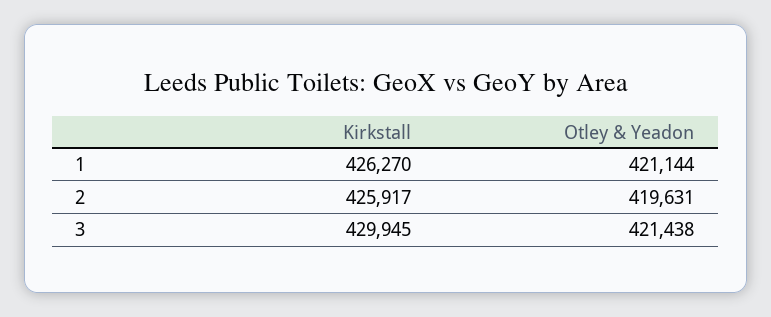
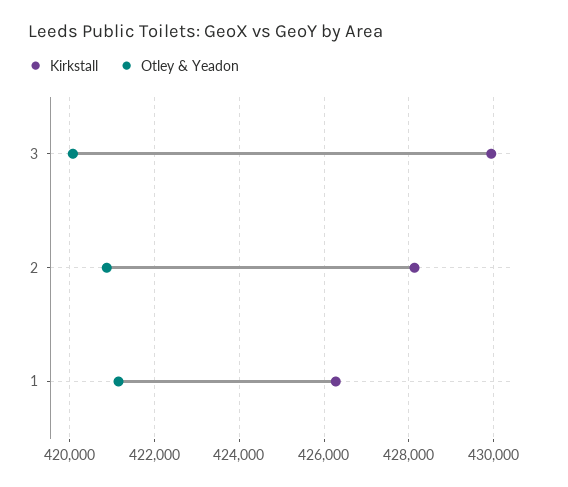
Kirkstall, 2: 425917 -> 428200
Otley & Yeadon, 2: 419631 -> 420800
Otley & Yeadon, 3: 421438 -> 420000

